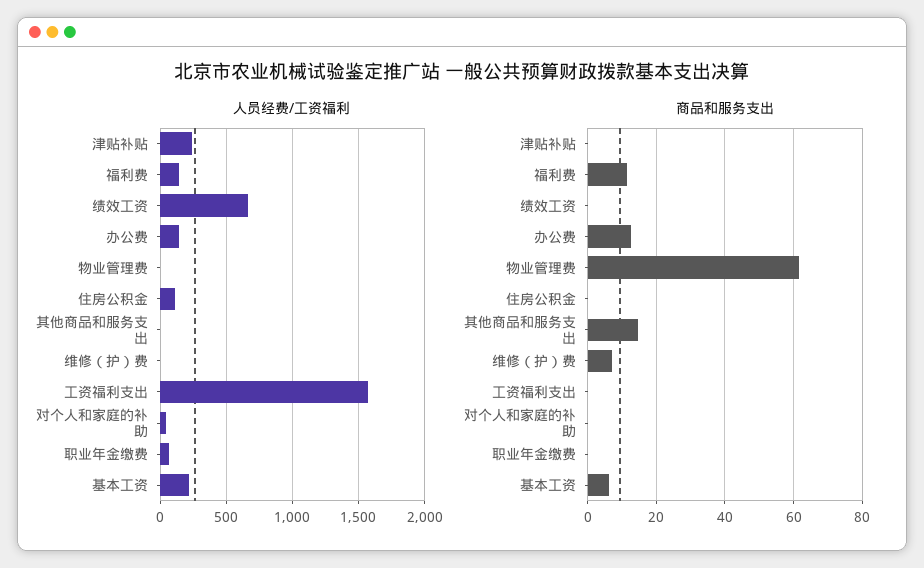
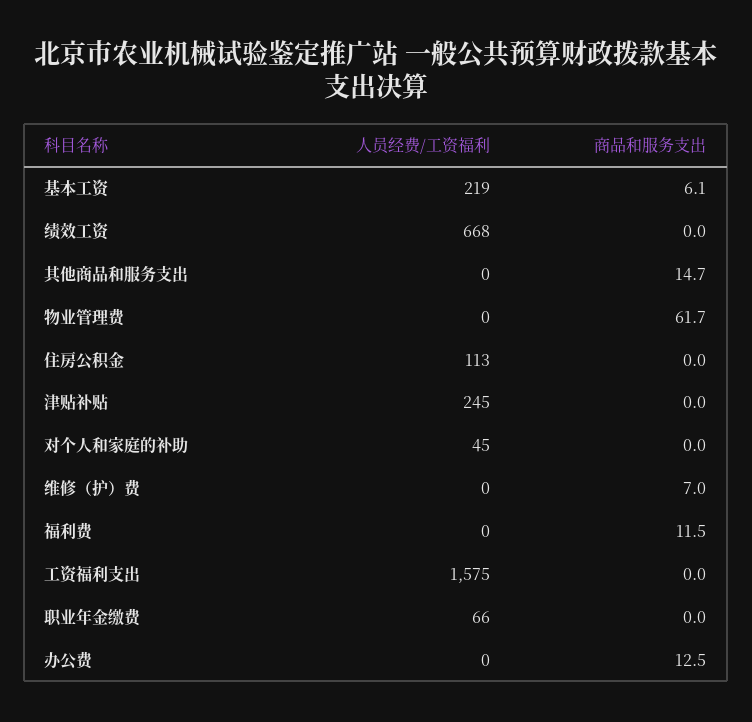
人员经费/工资福利, 福利费: 150 -> 0
人员经费/工资福利, 办公费: 150 -> 0

